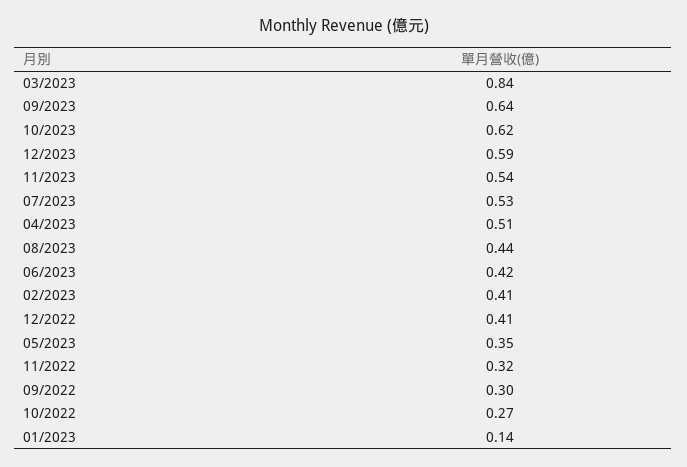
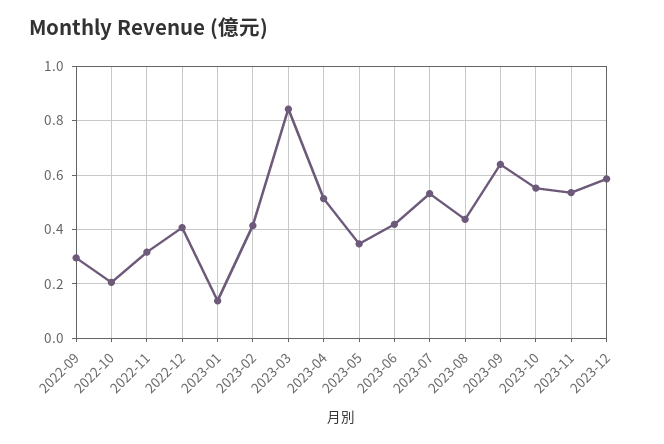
10/2023: 0.62 -> 0.55
10/2022: 0.27 -> 0.2

